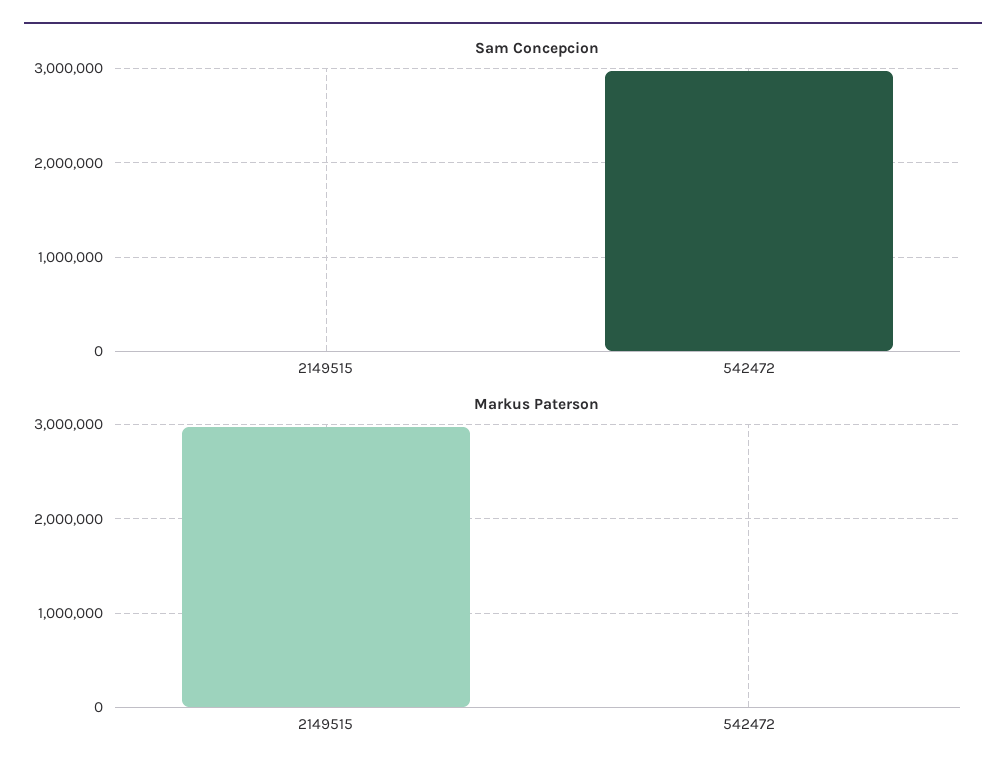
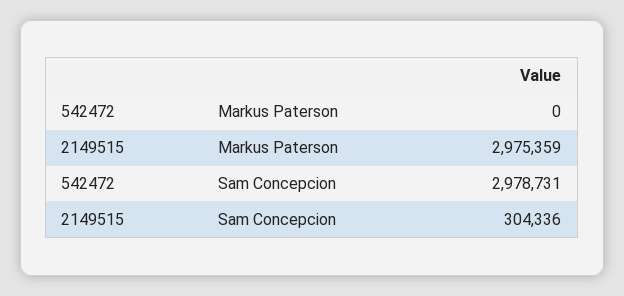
Sam Concepcion, 2149515: 0 -> 304336

